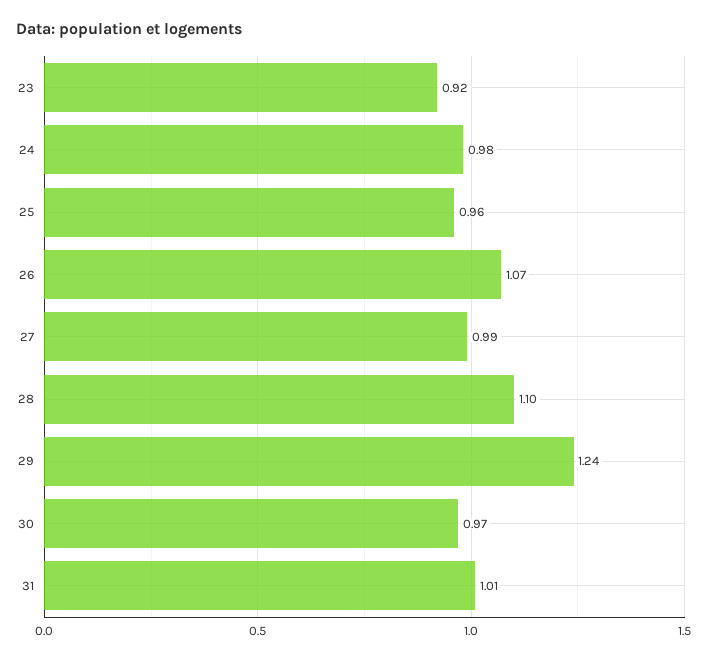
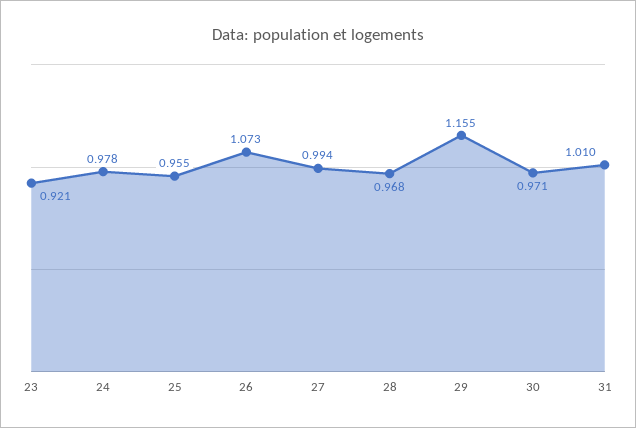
28: 1.1 -> 0.968
29: 1.24 -> 1.155

